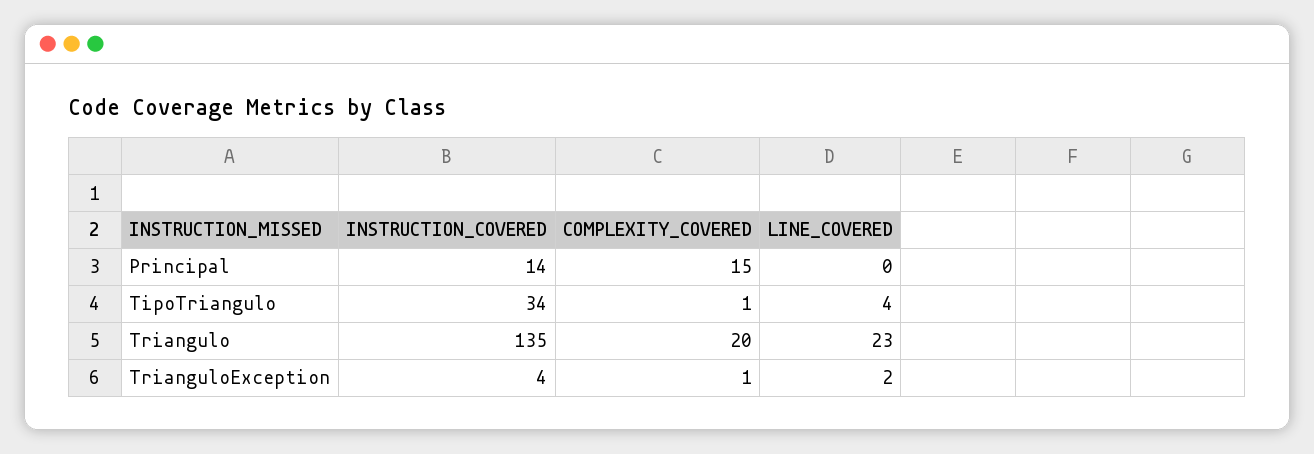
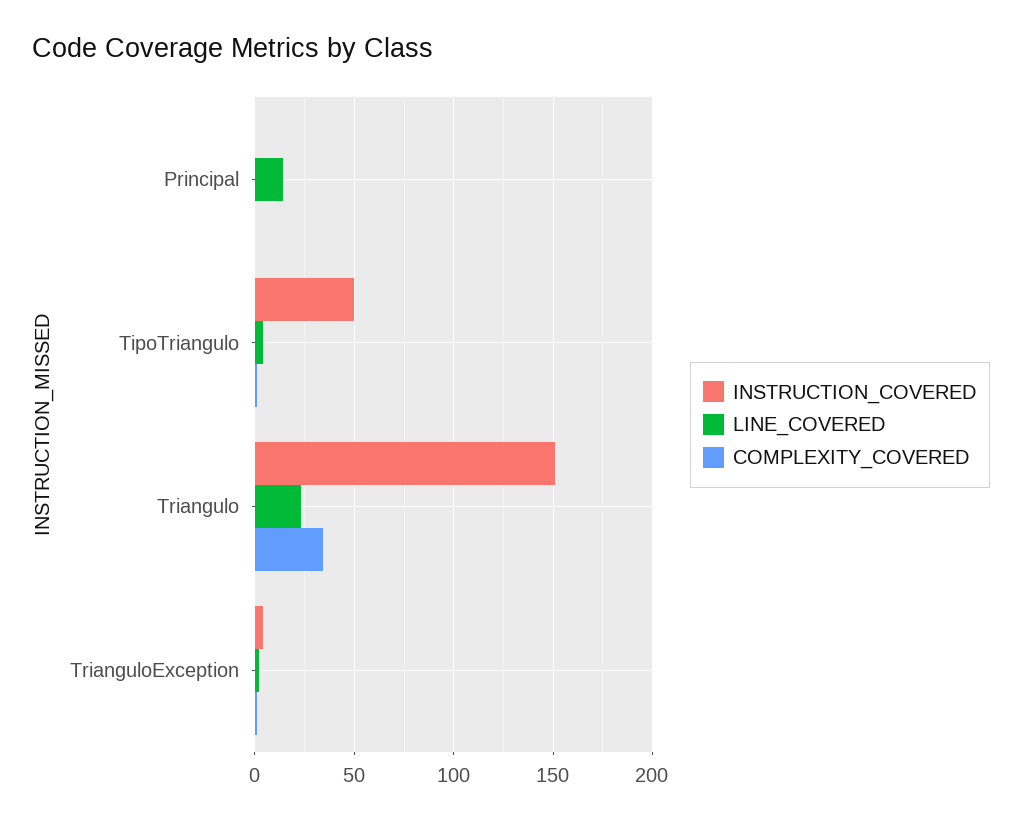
INSTRUCTION_COVERED, Principal: 14 -> 0
COMPLEXITY_COVERED, Principal: 15 -> 0
LINE_COVERED, Principal: 0 -> 15
INSTRUCTION_COVERED, TipoTriangulo: 34 -> 50
INSTRUCTION_COVERED, Triangulo: 135 -> 150
COMPLEXITY_COVERED, Triangulo: 20 -> 35

